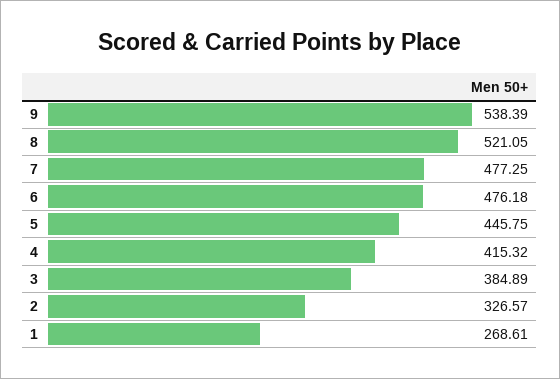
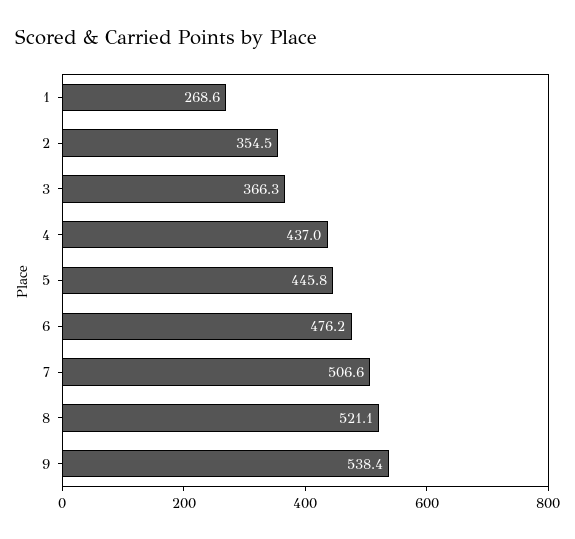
7: 477.25 -> 506.6
4: 415.32 -> 437
3: 384.89 -> 366.3
2: 326.57 -> 354.5

